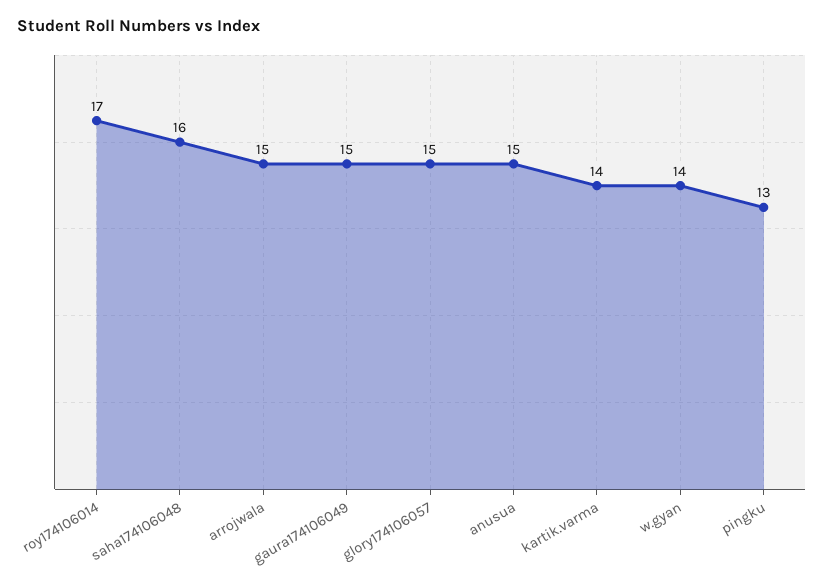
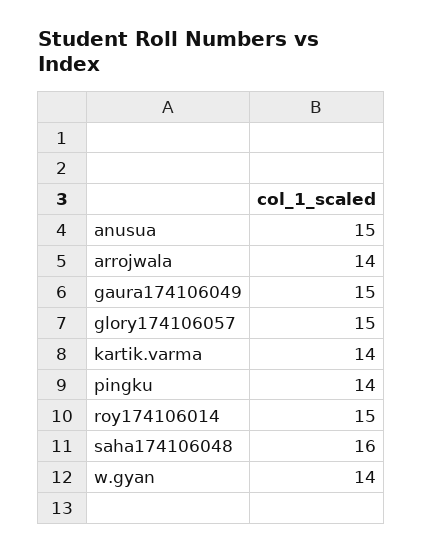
roy174106014: 17 -> 15
arrojwala: 15 -> 14
pingku: 13 -> 14

